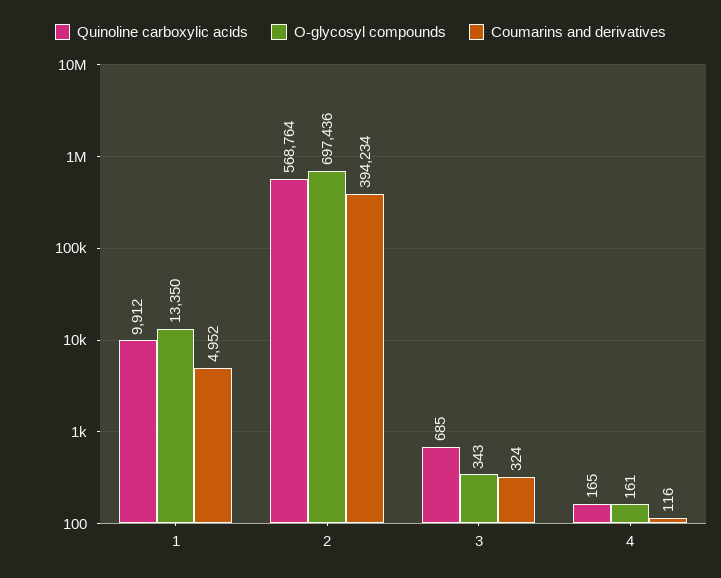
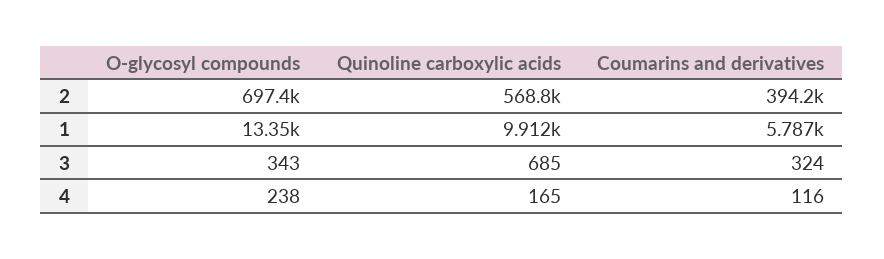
Coumarins and derivatives, 1: 4952 -> 5787
O-glycosyl compounds, 4: 161 -> 238

